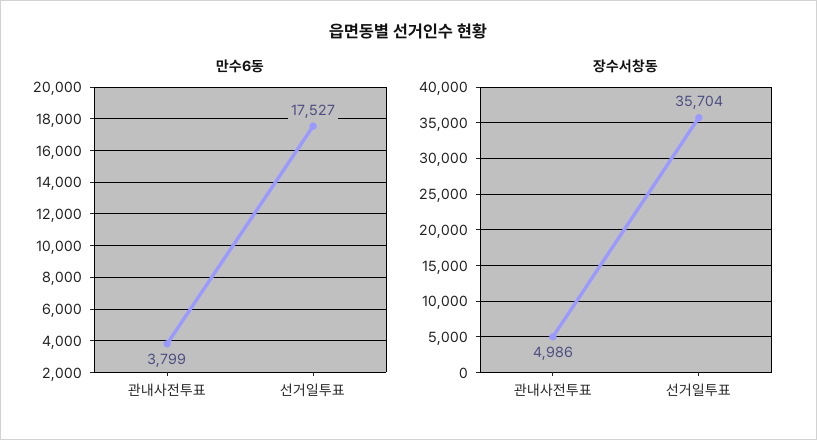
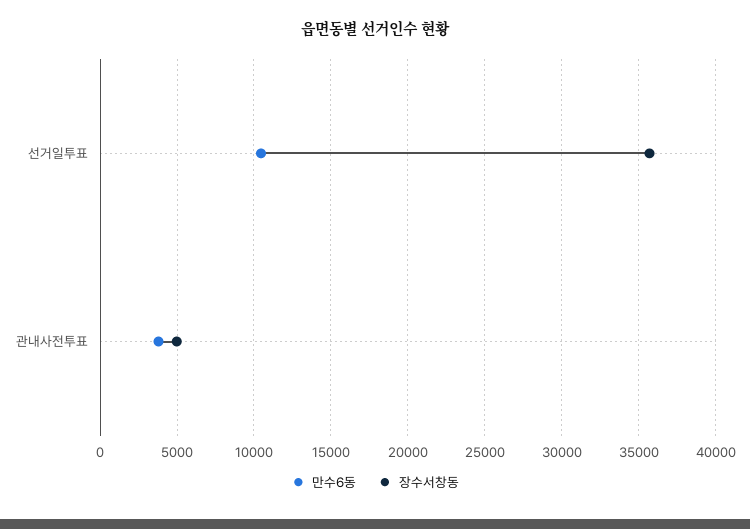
만수6동, 선거일투표: 17527 -> 10500

